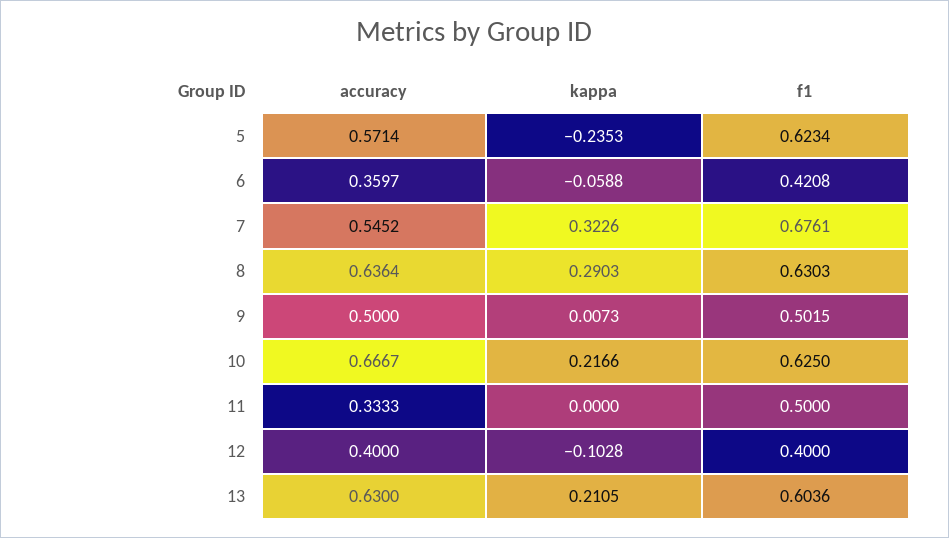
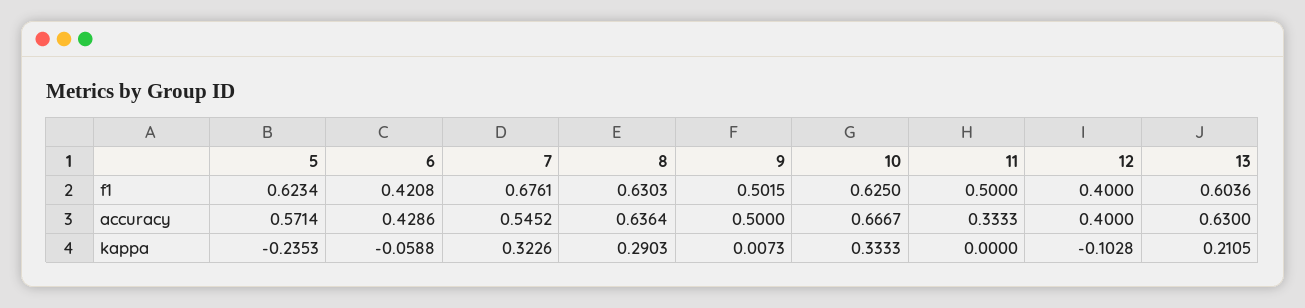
accuracy, 6: 0.3597 -> 0.4286
kappa, 10: 0.2166 -> 0.3333

